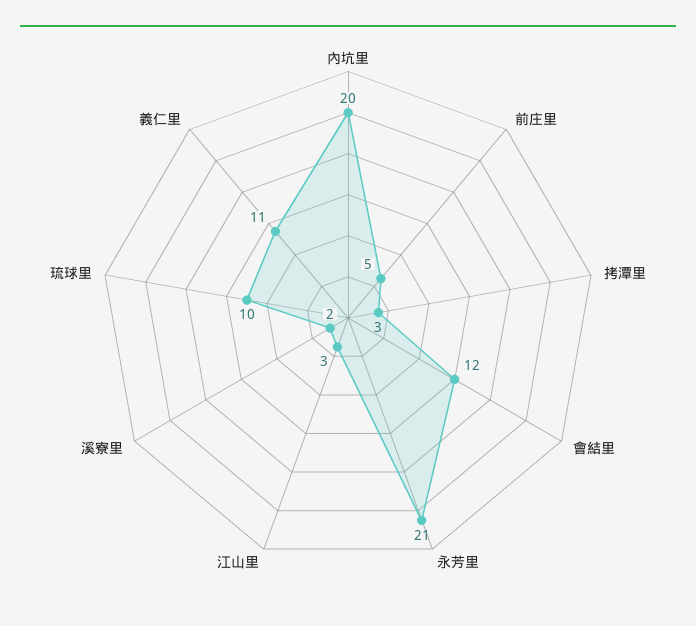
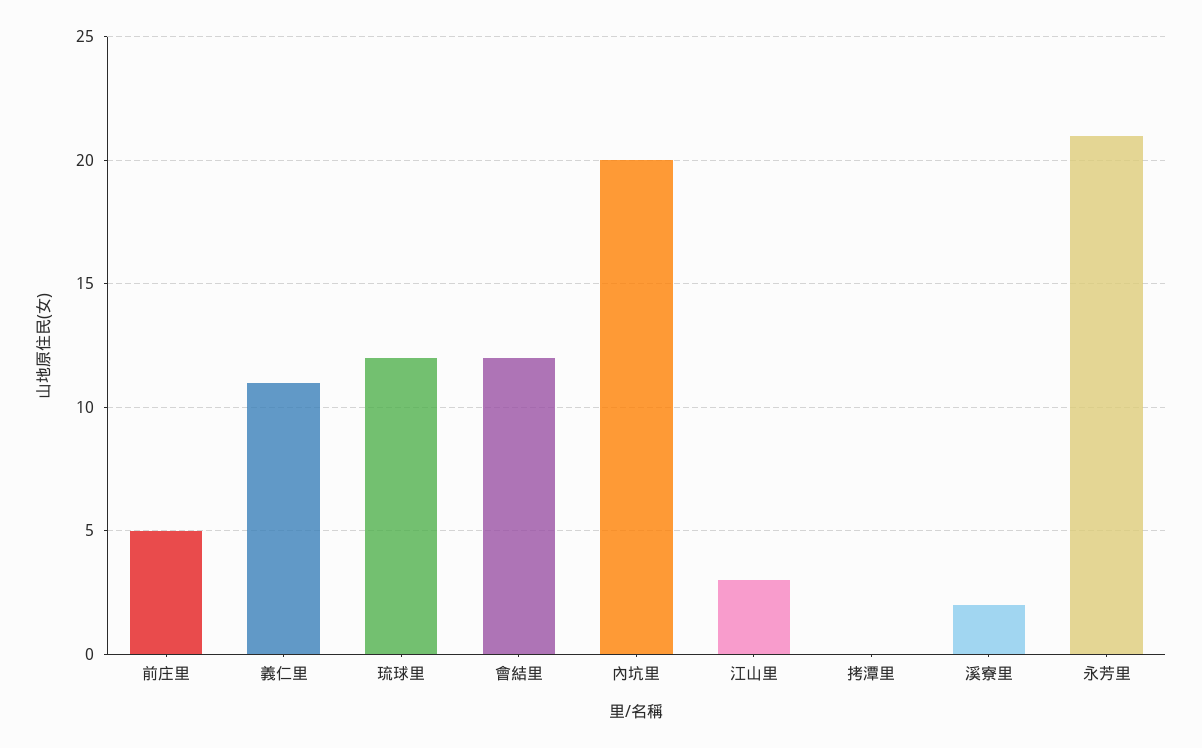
拷潭里: 3 -> 0
琉球里: 10 -> 12

